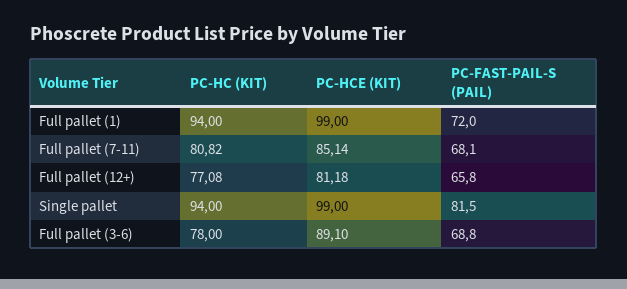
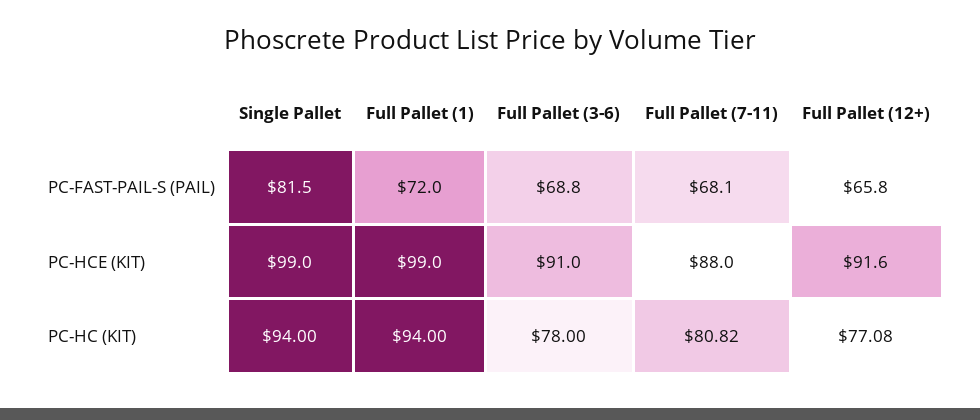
PC-HCE (KIT), Full pallet (7-11): 85.14 -> 88
PC-HCE (KIT), Full pallet (12+): 81.18 -> 91.6
PC-HCE (KIT), Full pallet (3-6): 89.1 -> 91

